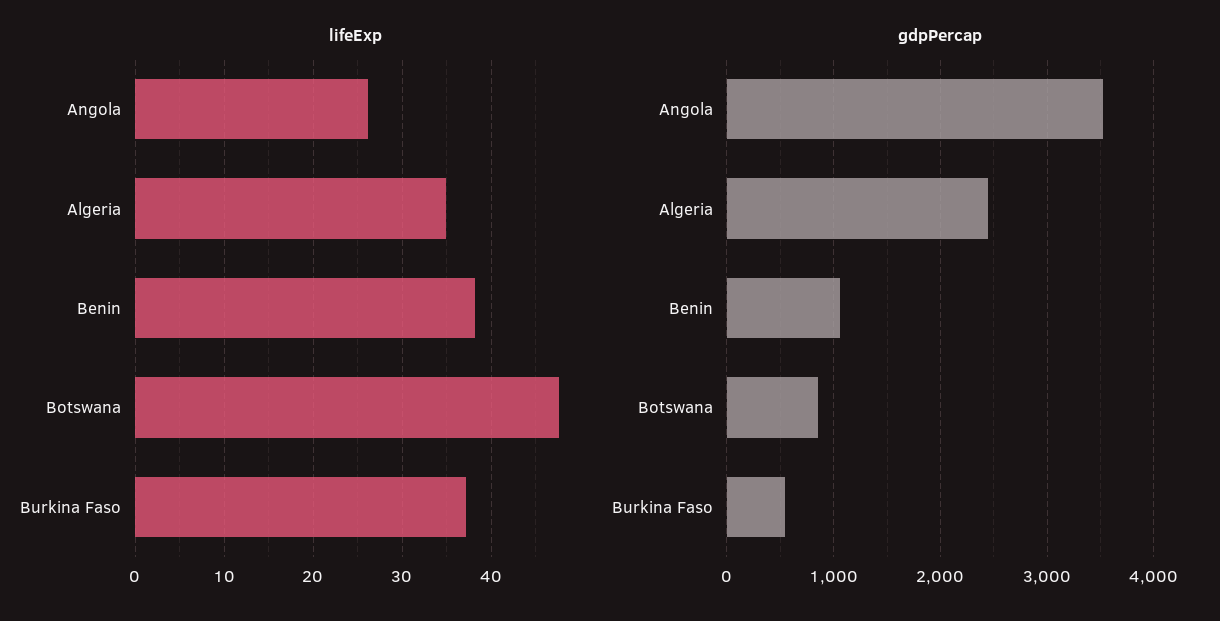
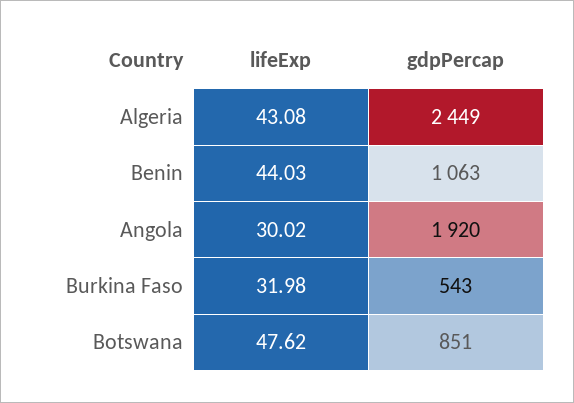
lifeExp, Angola: 26 -> 30.02
lifeExp, Algeria: 35 -> 43.08
lifeExp, Benin: 38 -> 44.03
lifeExp, Burkina Faso: 37 -> 31.98
gdpPercap, Angola: 3500 -> 1920

